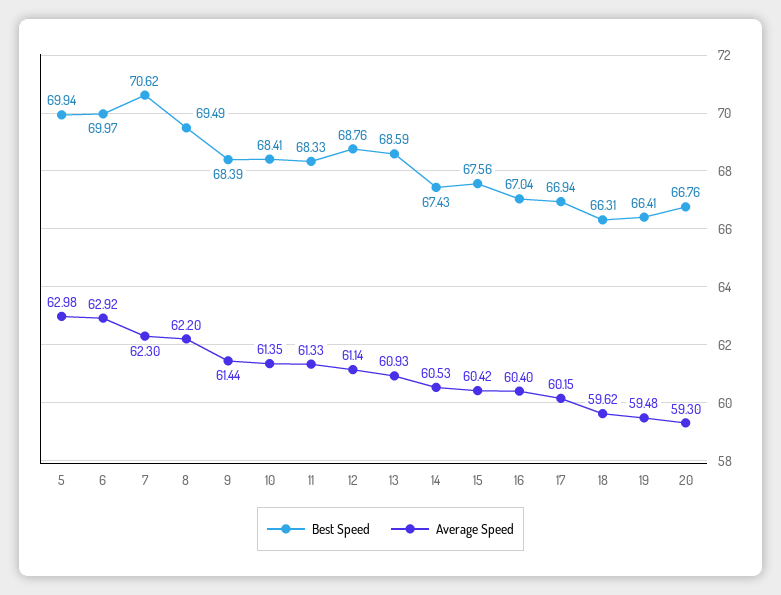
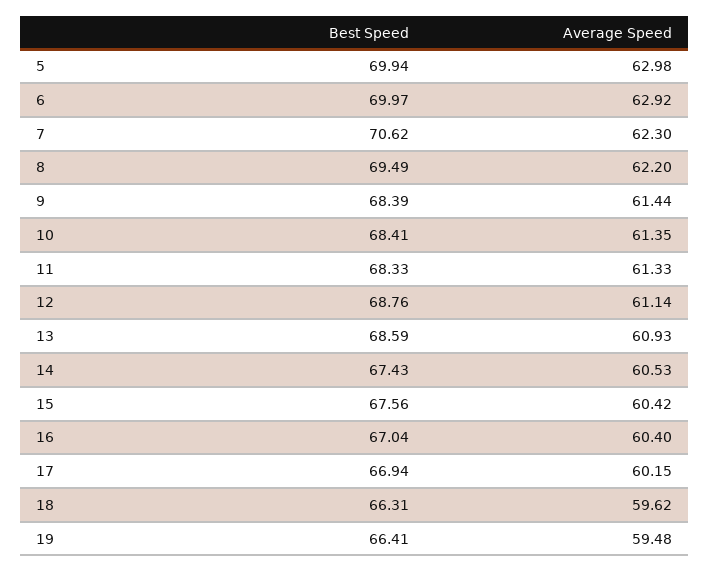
Best Speed, 20: 66.76 -> none
Average Speed, 20: 59.3 -> none

